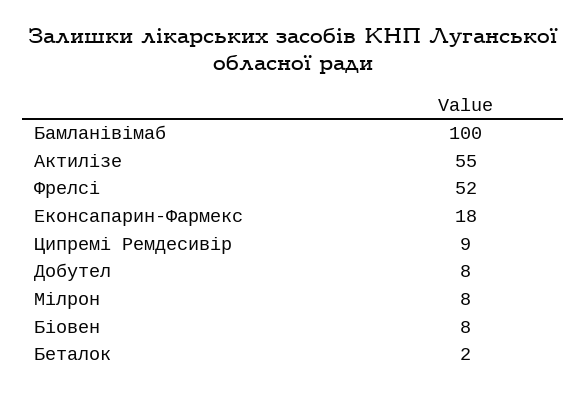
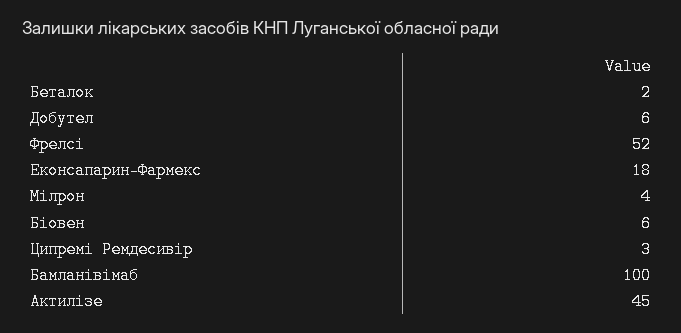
Актилізе: 55 -> 45
Ципремі Ремдесивір: 9 -> 3
Добутел: 8 -> 6
Мілрон: 8 -> 4
Біовен: 8 -> 6

